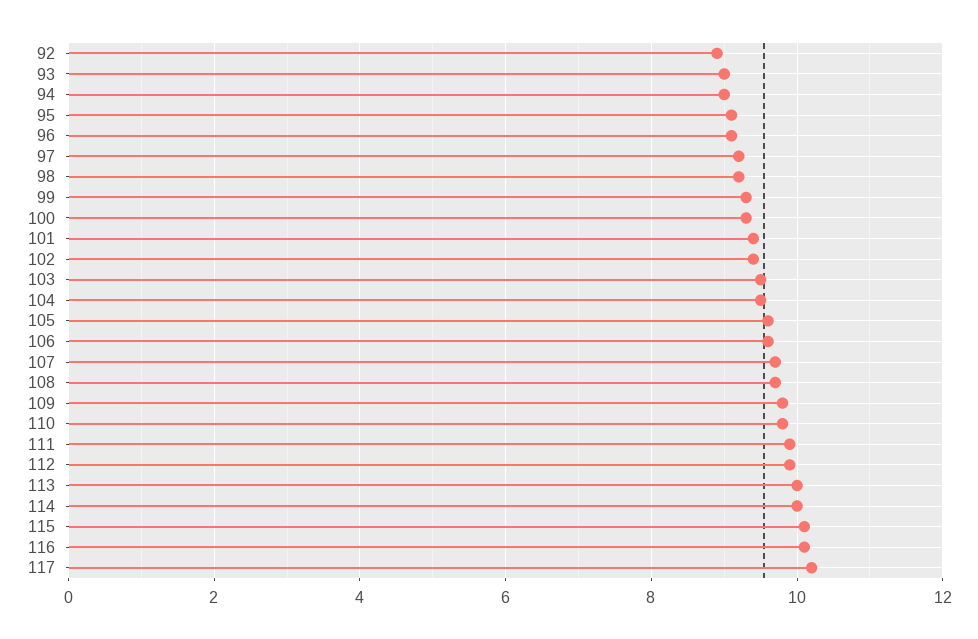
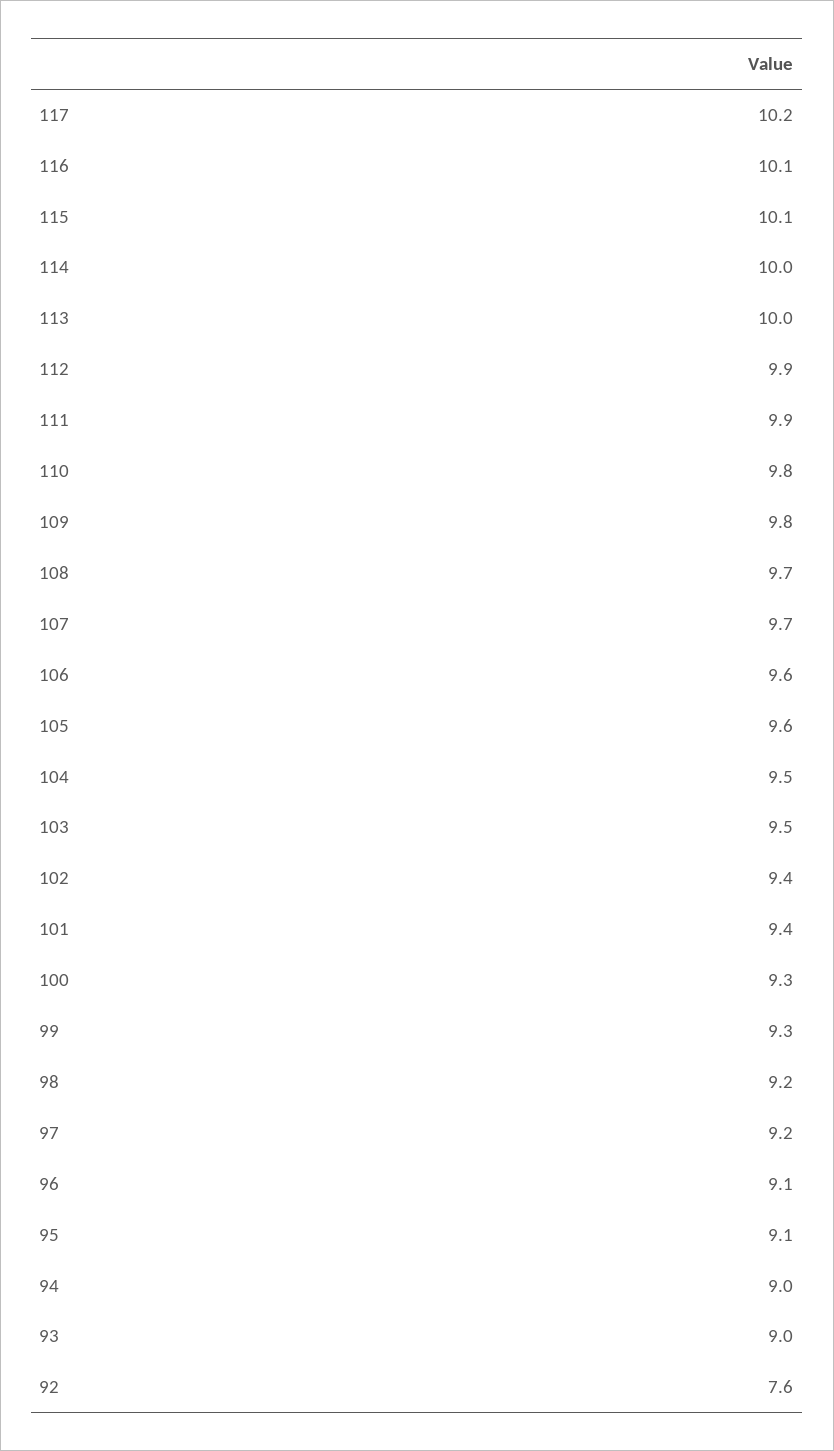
92: 9 -> 7.6

